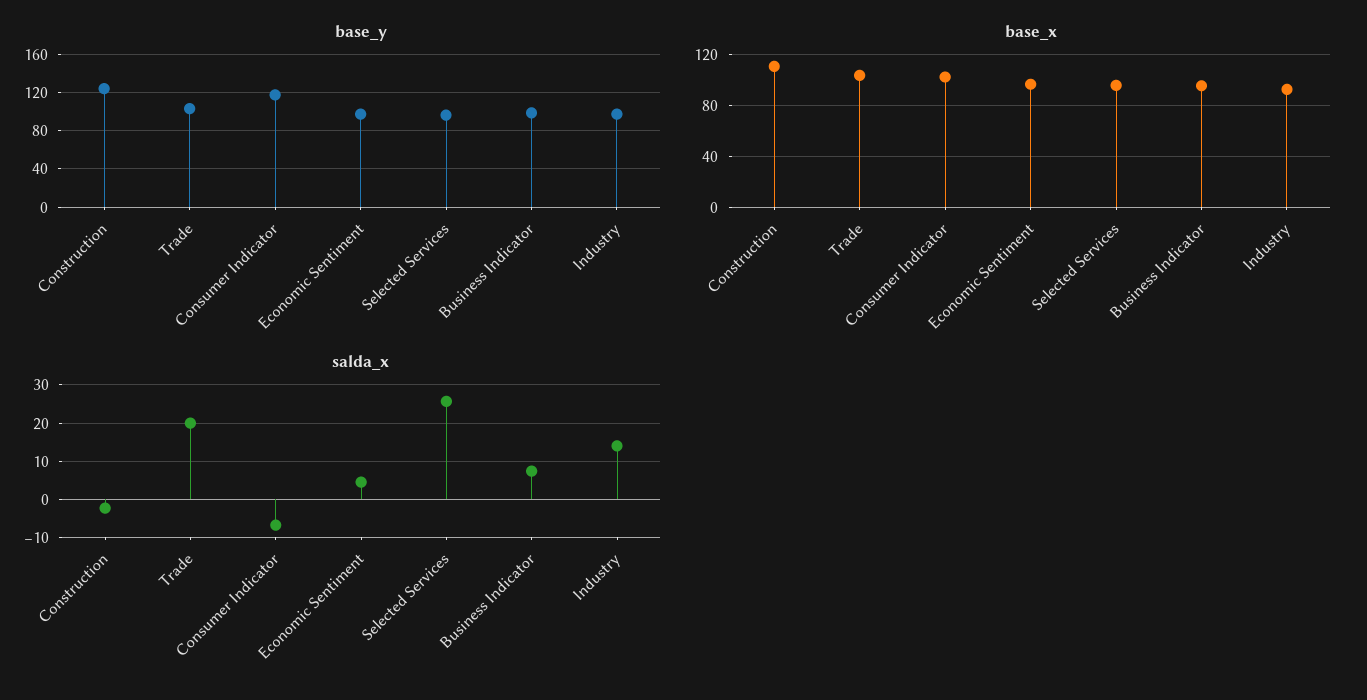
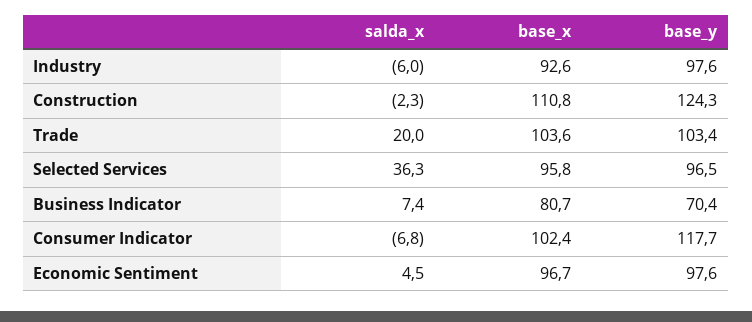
base_y, Business Indicator: 100 -> 70.4
base_x, Business Indicator: 95 -> 80.7
salda_x, Selected Services: 26 -> 36.3
salda_x, Industry: 14 -> -6

